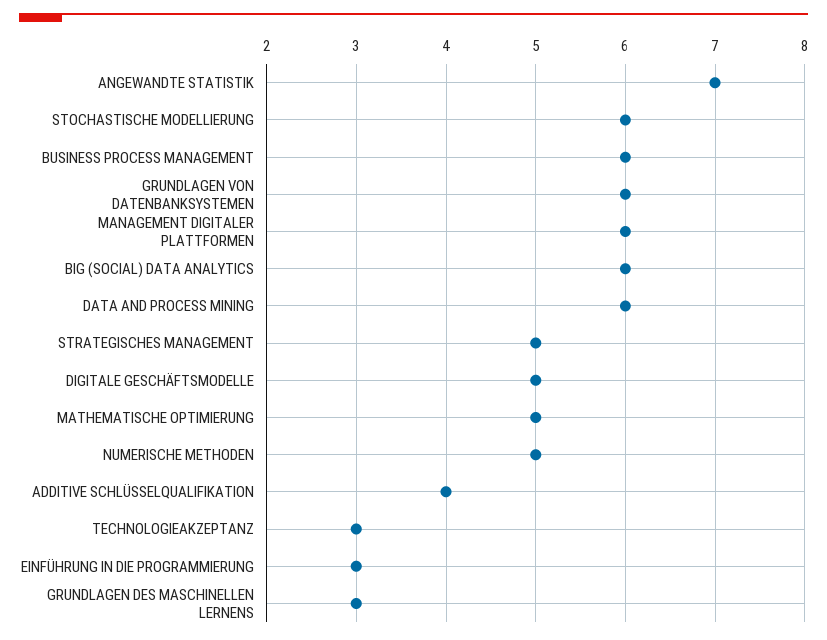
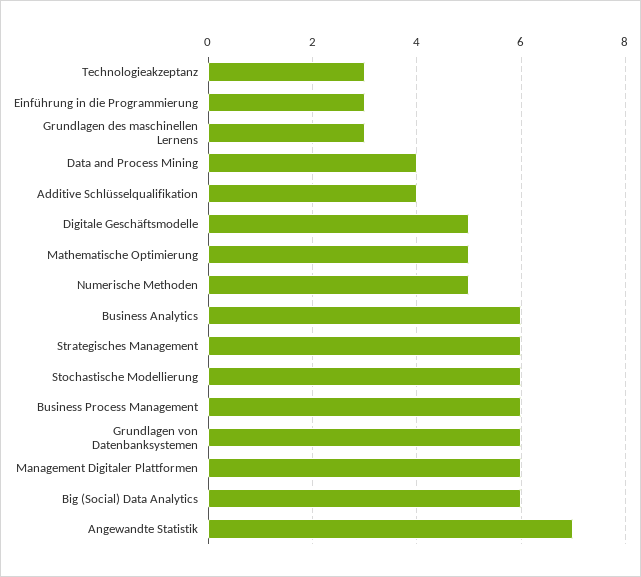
DATA AND PROCESS MINING: 6 -> 4
STRATEGISCHES MANAGEMENT: 5 -> 6
Business Analytics: none -> 6

